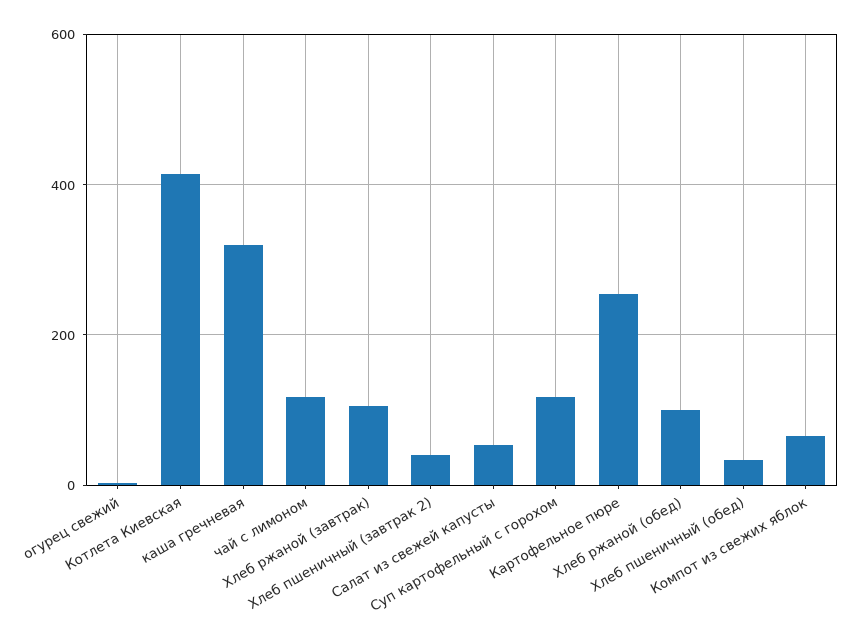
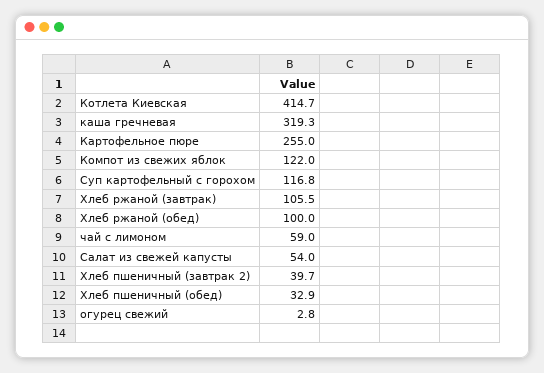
чай с лимоном: 120 -> 59
Компот из свежих яблок: 60 -> 122

